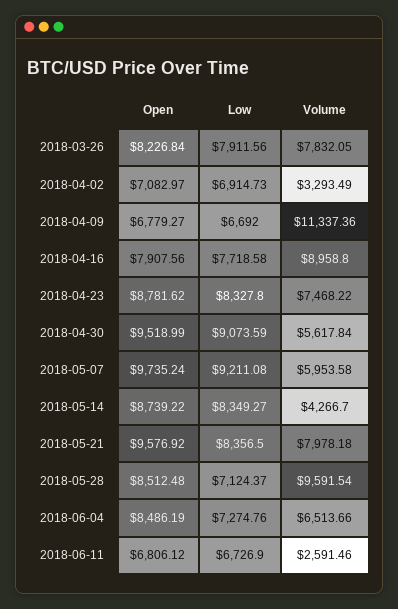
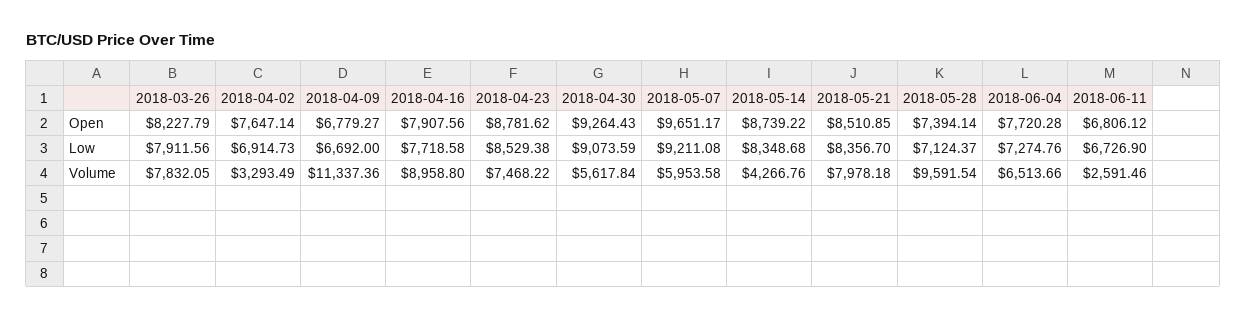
Open, 2018-03-26: 8226.84 -> 8227.79
Open, 2018-04-02: 7082.97 -> 7647.14
Low, 2018-04-23: 8327.8 -> 8529.38
Open, 2018-04-30: 9518.99 -> 9264.43
Open, 2018-05-07: 9735.24 -> 9651.17
Low, 2018-05-14: 8349.27 -> 8348.68
Volume, 2018-05-14: 4266.7 -> 4266.76
Open, 2018-05-21: 9576.92 -> 8510.85
Low, 2018-05-21: 8356.5 -> 8356.7
Open, 2018-05-28: 8512.48 -> 7394.14
Open, 2018-06-04: 8486.19 -> 7720.28

